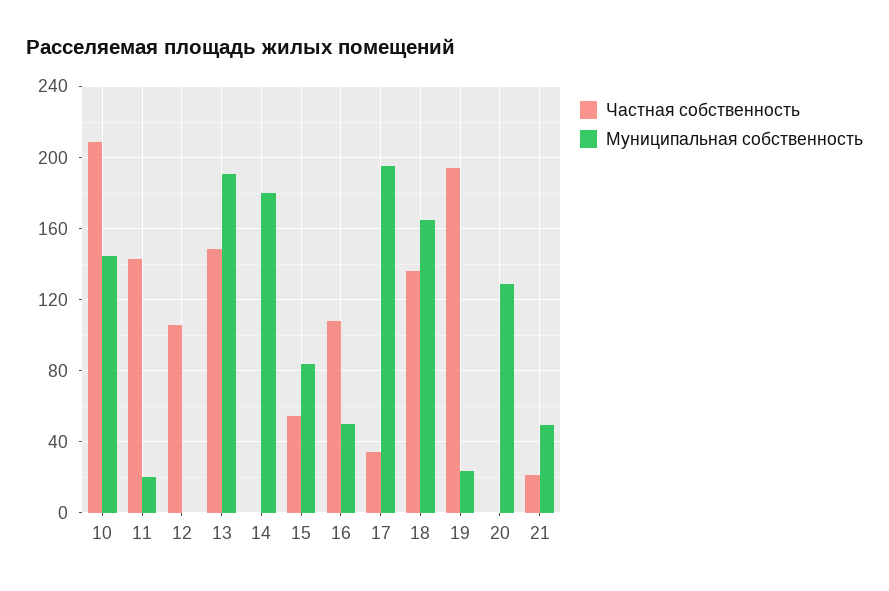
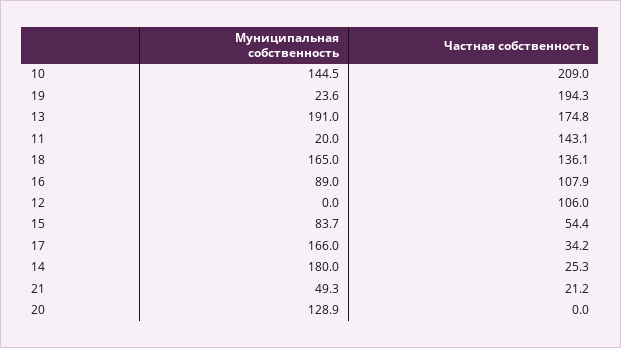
Частная собственность, 13: 150 -> 174.8
Частная собственность, 14: 0 -> 25.3
Муниципальная собственность, 16: 50 -> 89
Муниципальная собственность, 17: 195 -> 166

